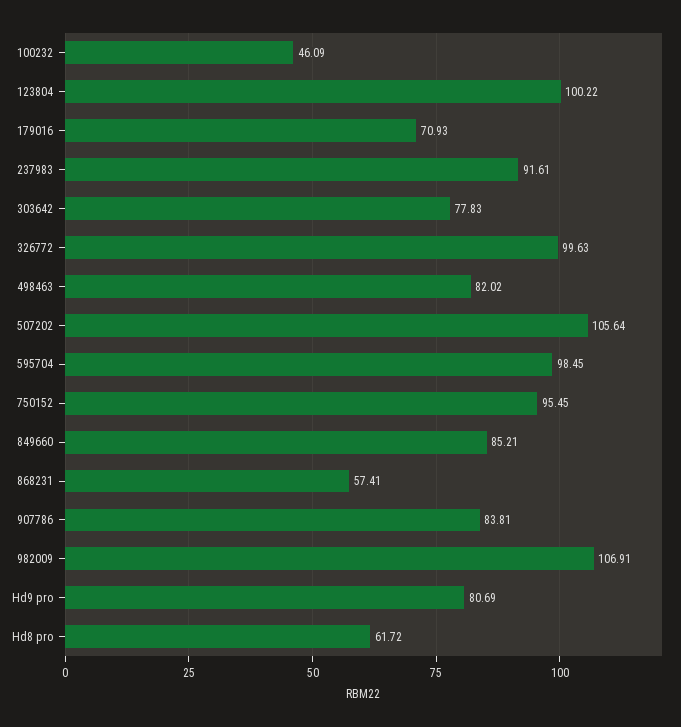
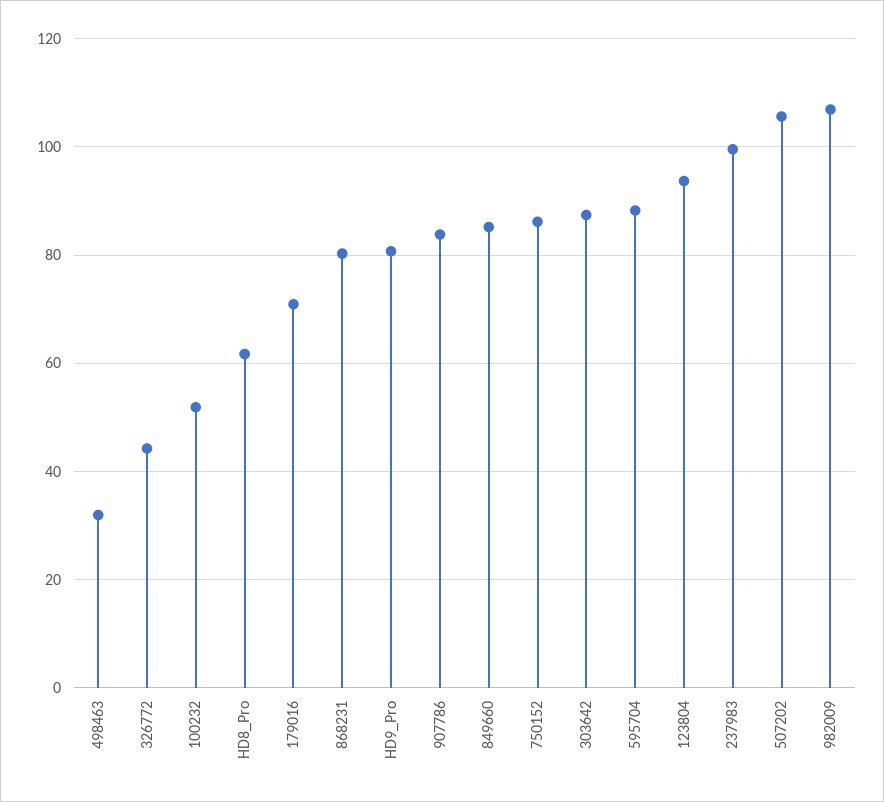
100232: 46.09 -> 52
123804: 100.22 -> 94
237983: 91.61 -> 100
303642: 77.83 -> 88
326772: 99.63 -> 44
498463: 82.02 -> 32
595704: 98.45 -> 88
750152: 95.45 -> 86
868231: 57.41 -> 80

